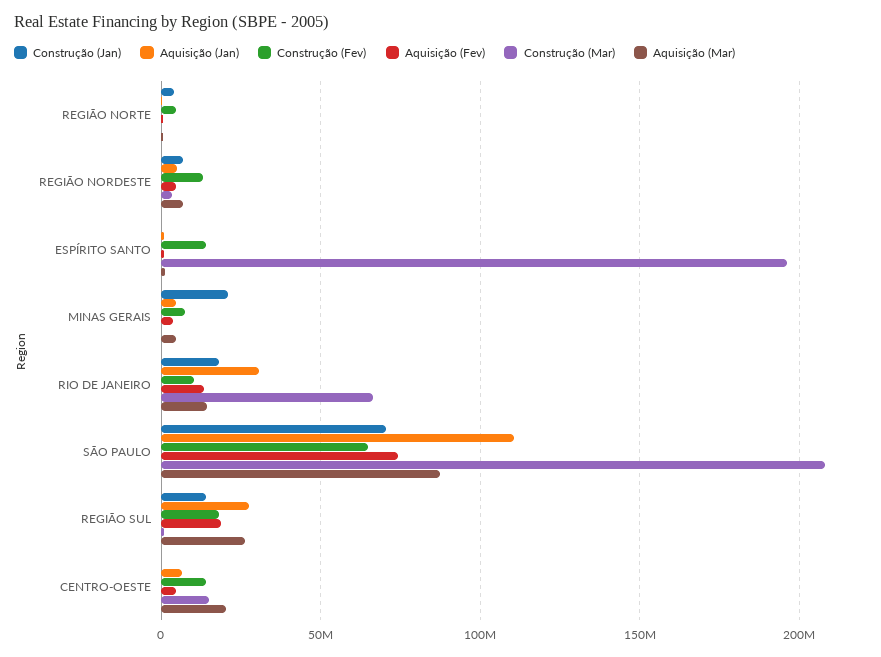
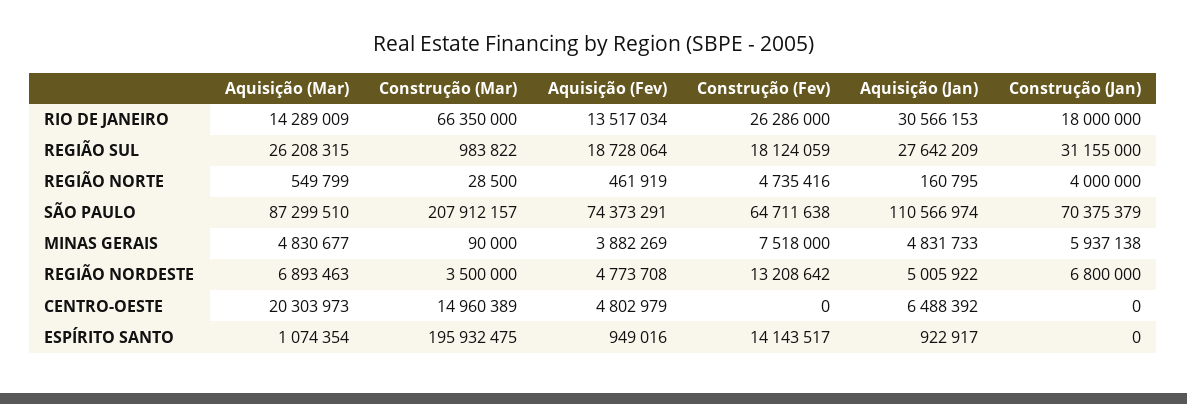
Construção (Jan), MINAS GERAIS: 20000000 -> 5937138
Construção (Fev), RIO DE JANEIRO: 10000000 -> 26286000
Construção (Jan), REGIÃO SUL: 15000000 -> 31155000
Construção (Fev), CENTRO-OESTE: 15000000 -> 0

